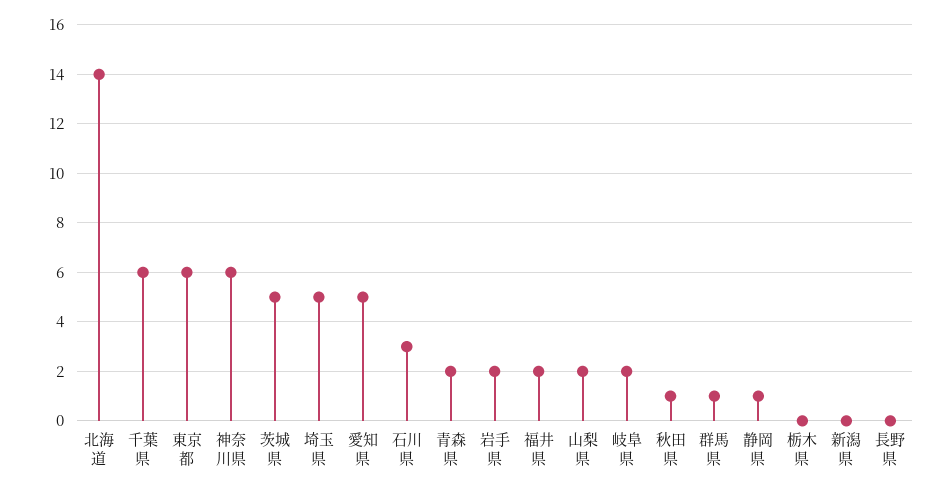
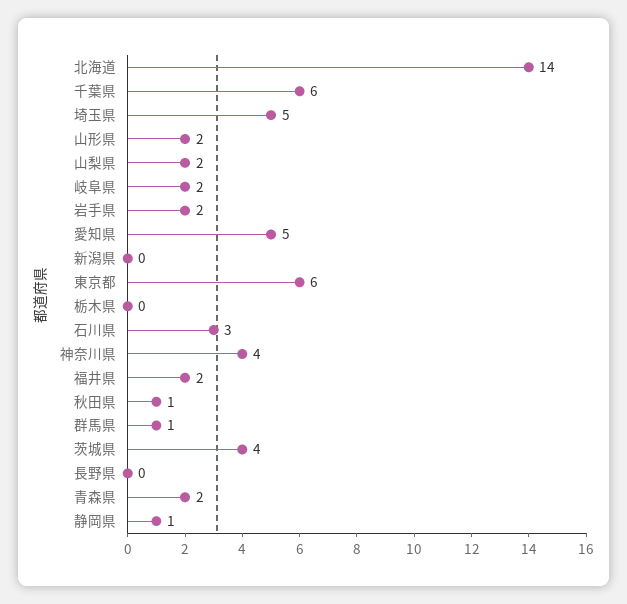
神奈川県: 6 -> 4
茨城県: 5 -> 4
山形県: none -> 2

